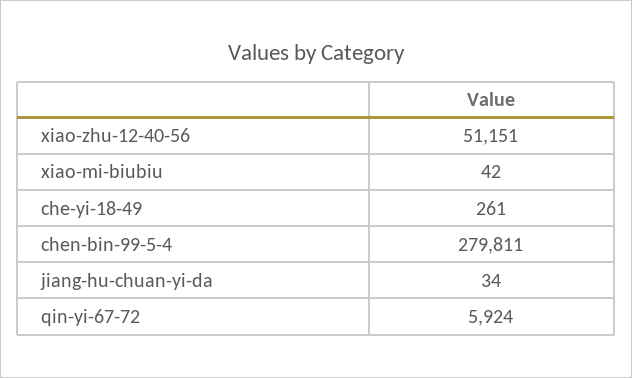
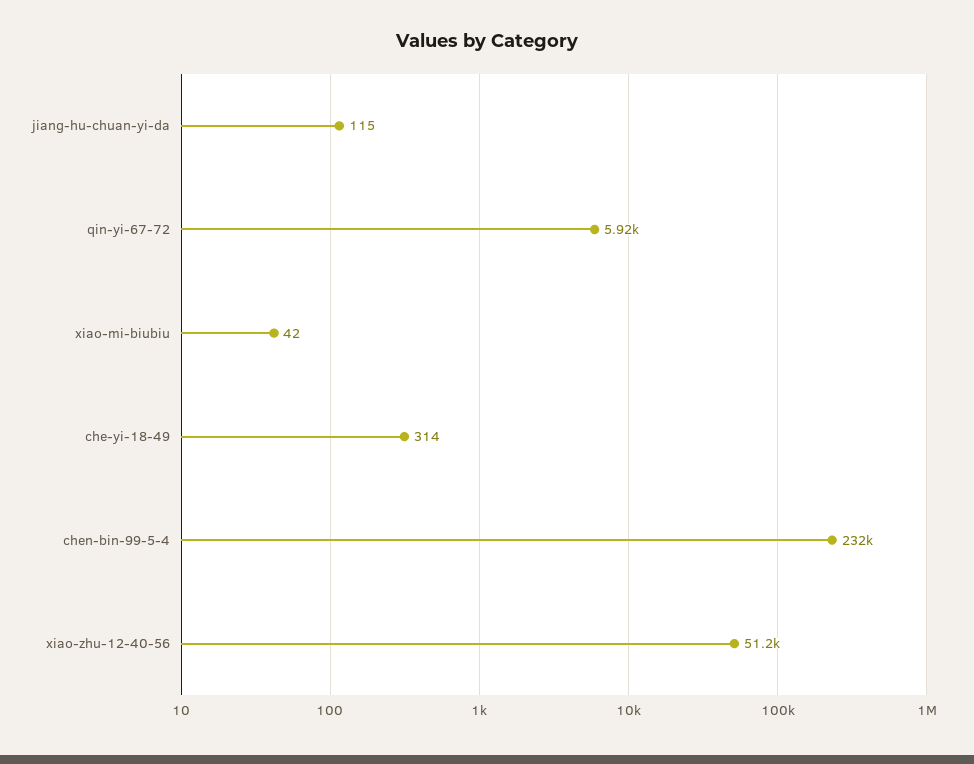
che-yi-18-49: 261 -> 314
chen-bin-99-5-4: 279811 -> 232000
jiang-hu-chuan-yi-da: 34 -> 115

